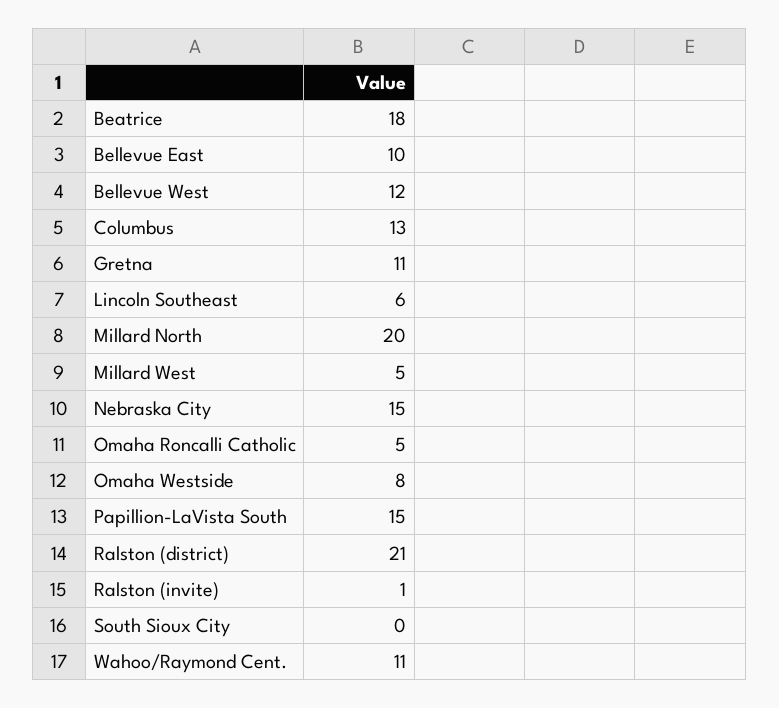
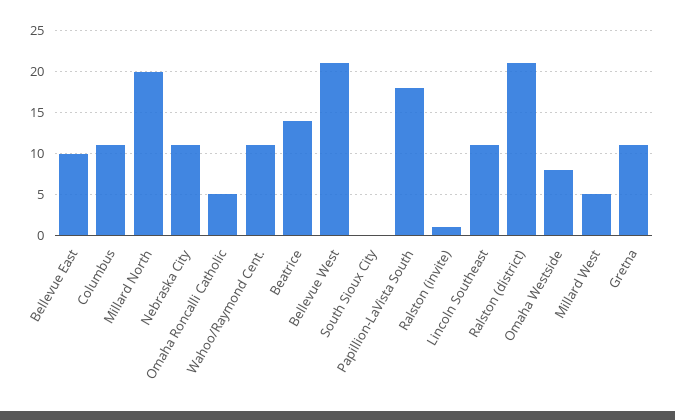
Beatrice: 18 -> 14
Bellevue West: 12 -> 21
Columbus: 13 -> 11
Lincoln Southeast: 6 -> 11
Nebraska City: 15 -> 11
Papillion-LaVista South: 15 -> 18

